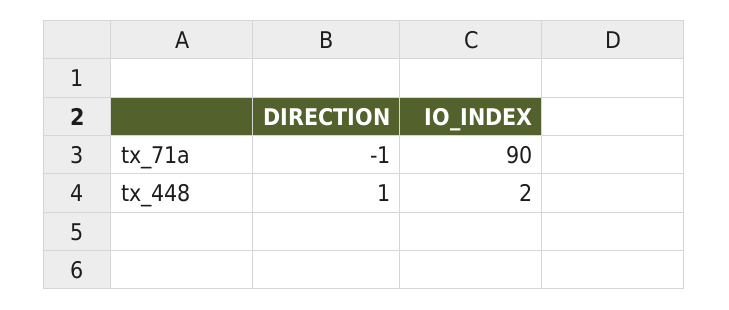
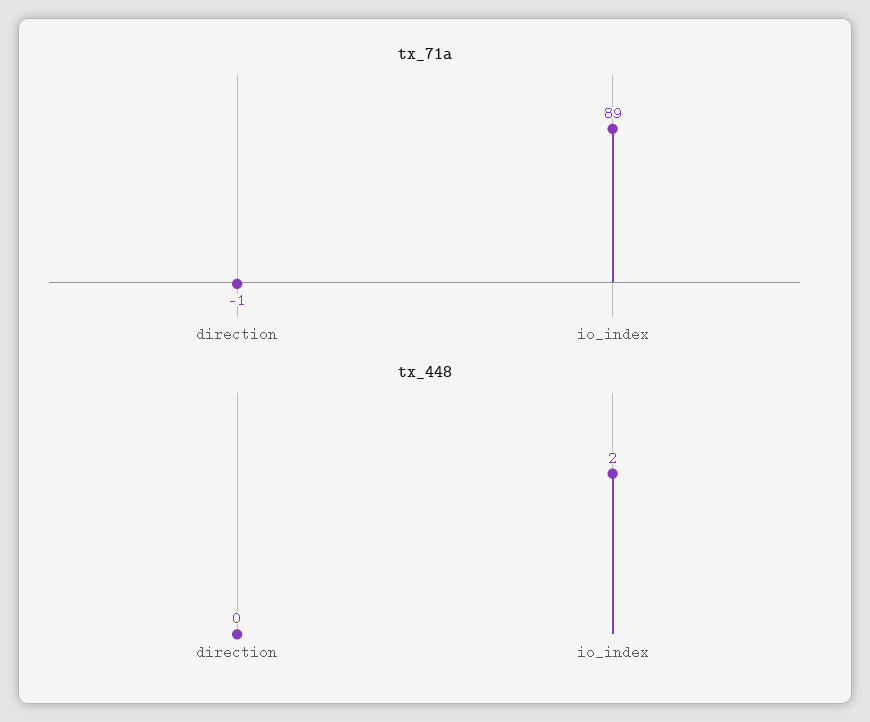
tx_71a, IO_INDEX: 90 -> 89
tx_448, DIRECTION: 1 -> 0

